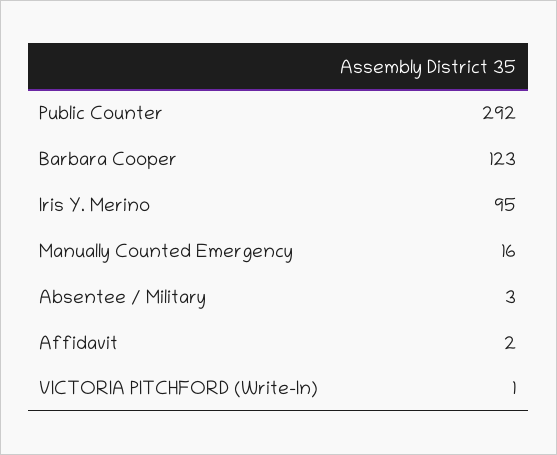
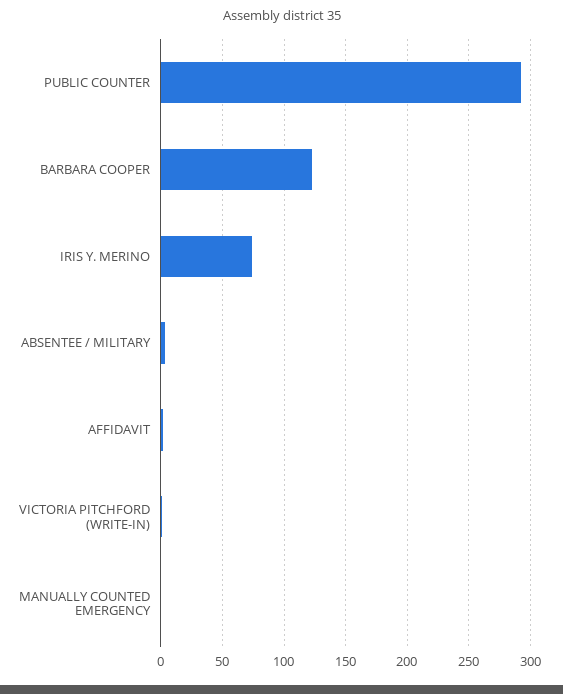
Iris Y. Merino: 95 -> 75
Manually Counted Emergency: 16 -> 0

